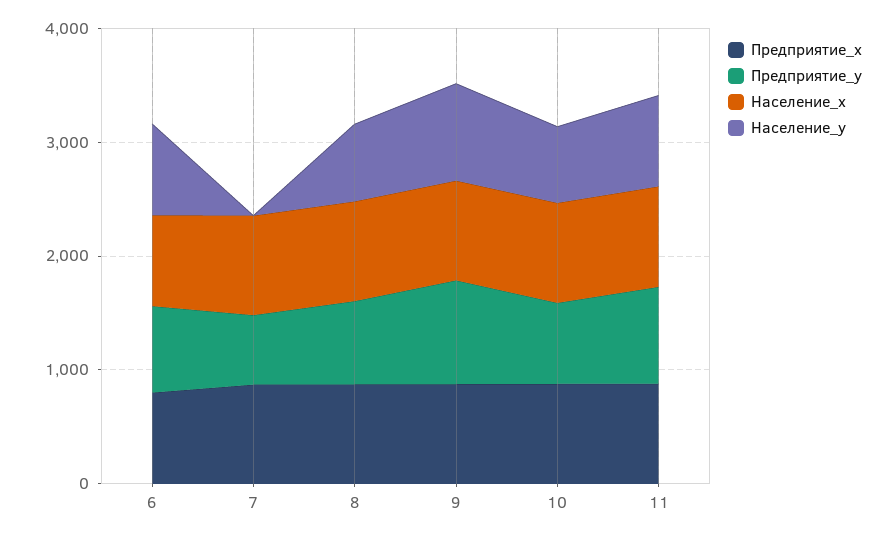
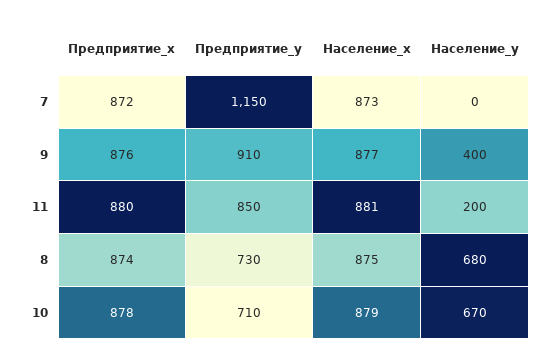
Предприятие_x, 6: 800 -> none
Предприятие_y, 6: 800 -> none
Население_x, 6: 800 -> none
Население_y, 6: 800 -> none
Предприятие_y, 7: 600 -> 1150
Население_y, 9: 800 -> 400
Население_y, 11: 800 -> 200

